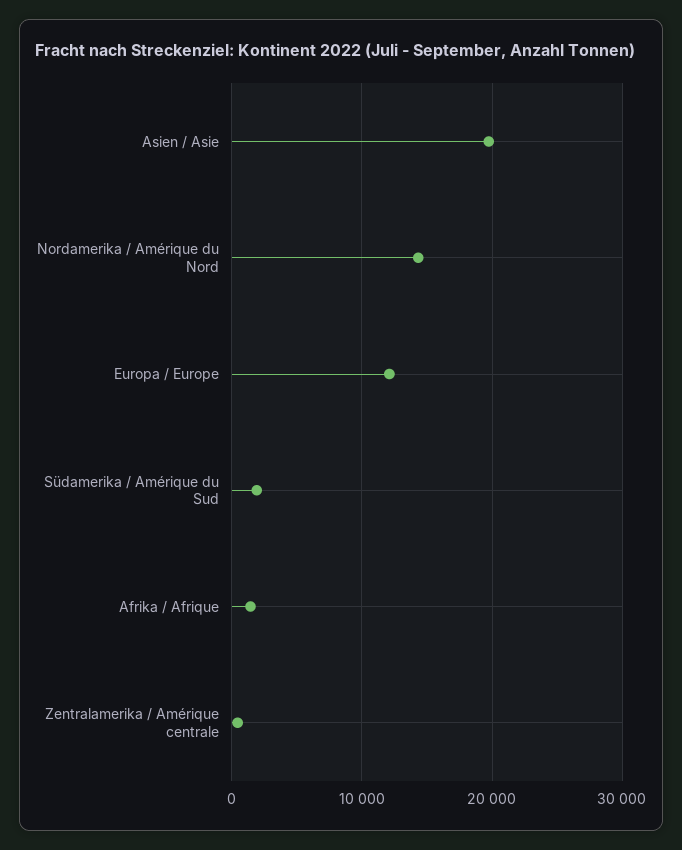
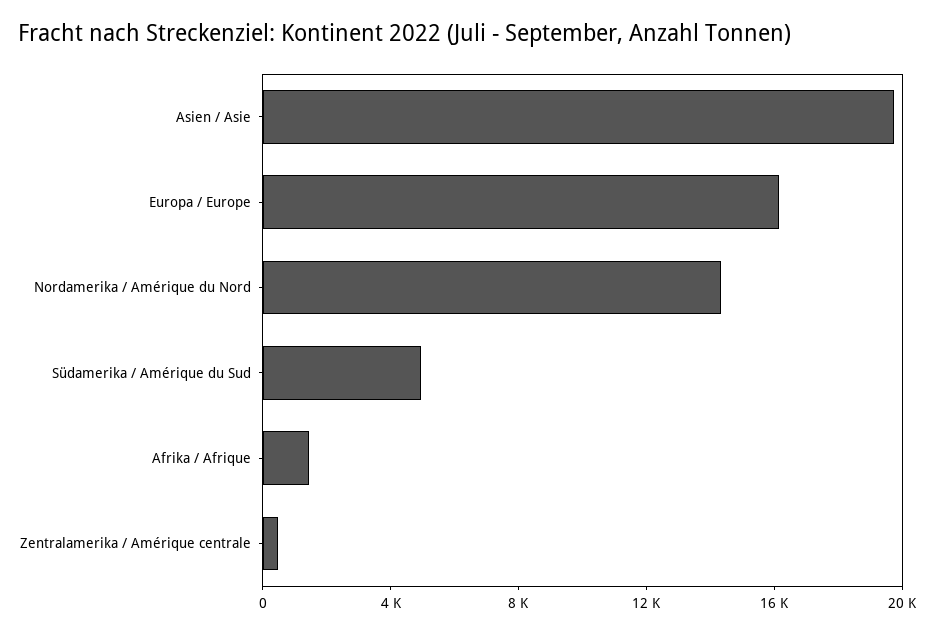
Europa / Europe: 12000 -> 16000
Südamerika / Amérique du Sud: 2000 -> 5000

